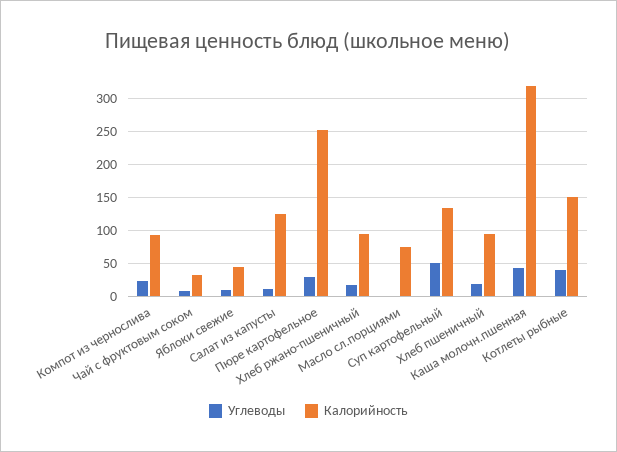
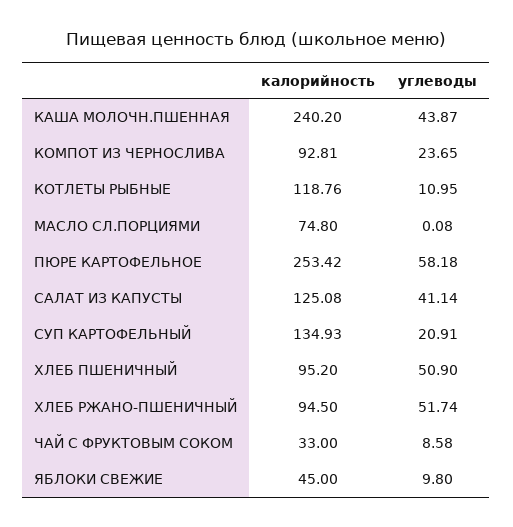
Углеводы, Салат из капусты: 10 -> 41.14
Углеводы, Пюре картофельное: 30 -> 58.18
Углеводы, Хлеб ржано-пшеничный: 20 -> 51.74
Углеводы, Суп картофельный: 50 -> 20.91
Углеводы, Хлеб пшеничный: 20 -> 50.9
Калорийность, Каша молочн.пшенная: 320 -> 240.2
Углеводы, Котлеты рыбные: 40 -> 10.95
Калорийность, Котлеты рыбные: 150 -> 118.76

